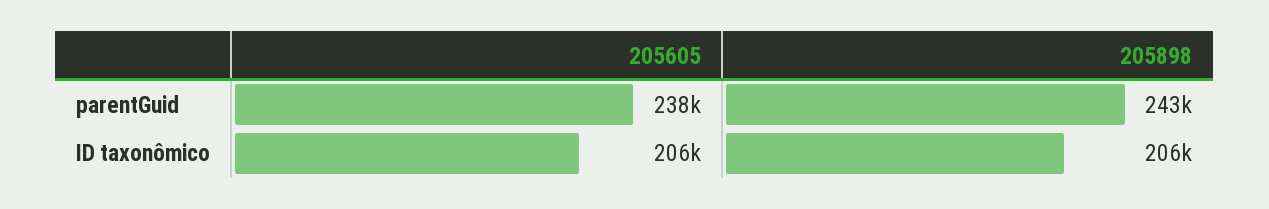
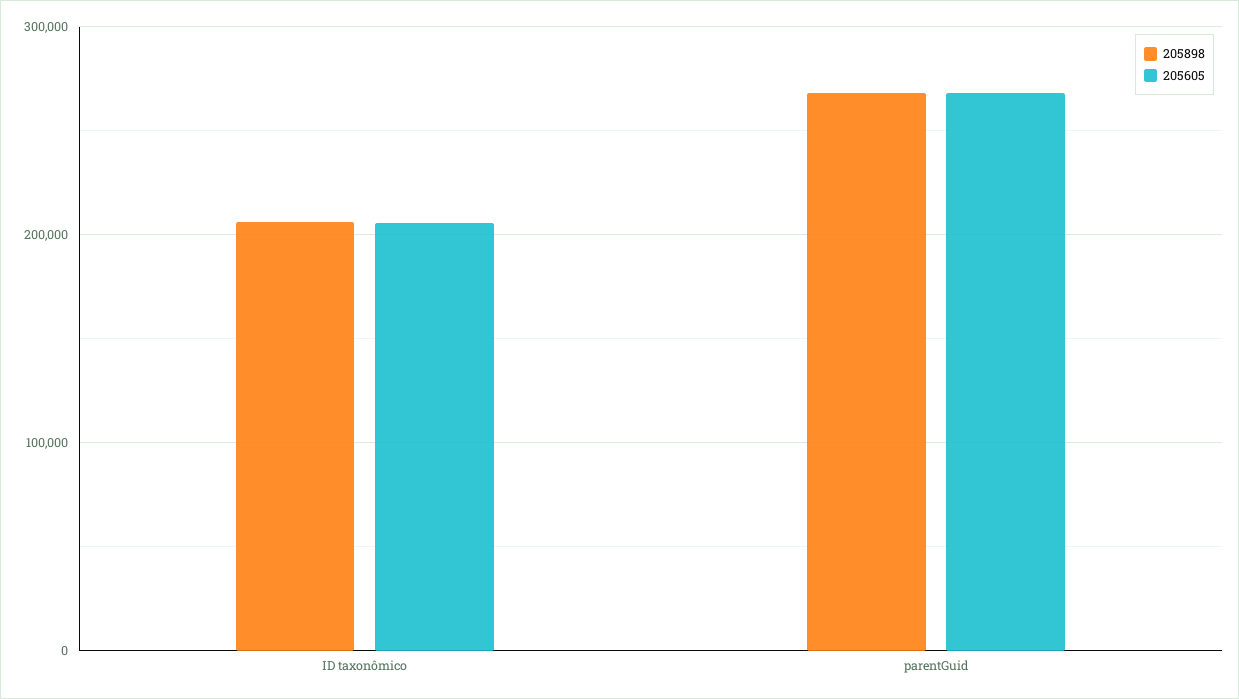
205605, parentGuid: 238000 -> 270000
205898, parentGuid: 243000 -> 270000

